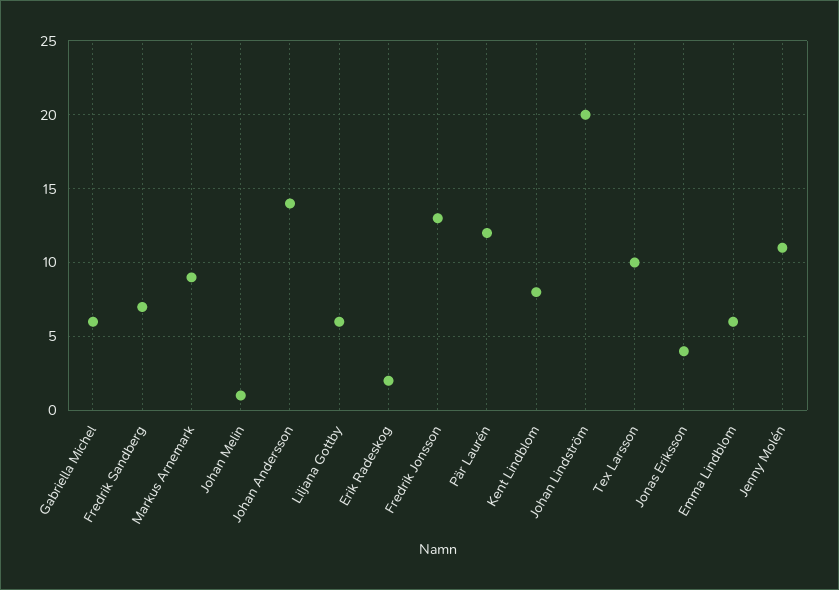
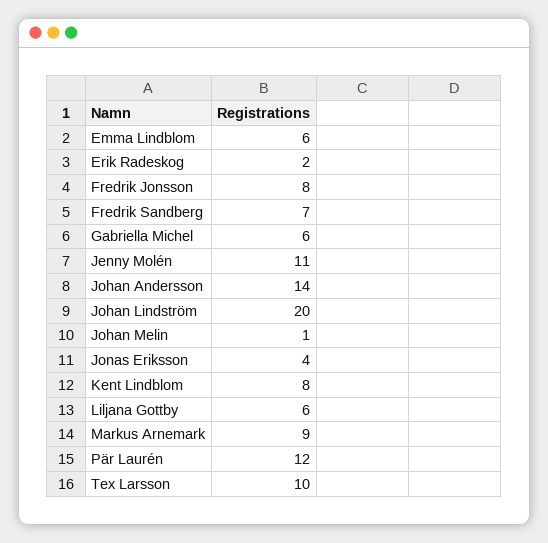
Fredrik Jonsson: 13 -> 8

